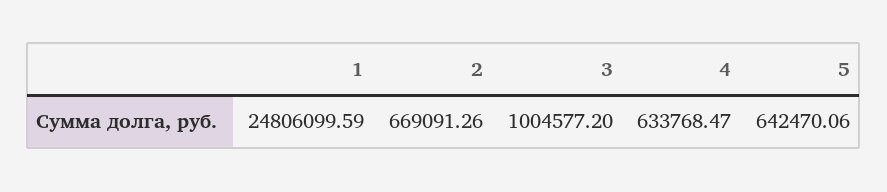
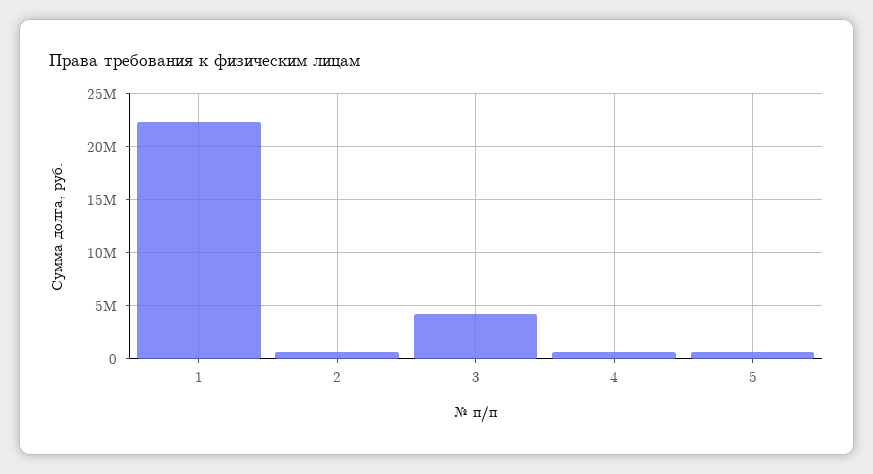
1: 24806099.59 -> 22000000
3: 1004577.2 -> 4000000

